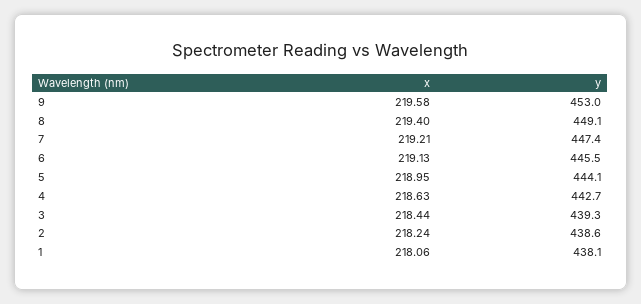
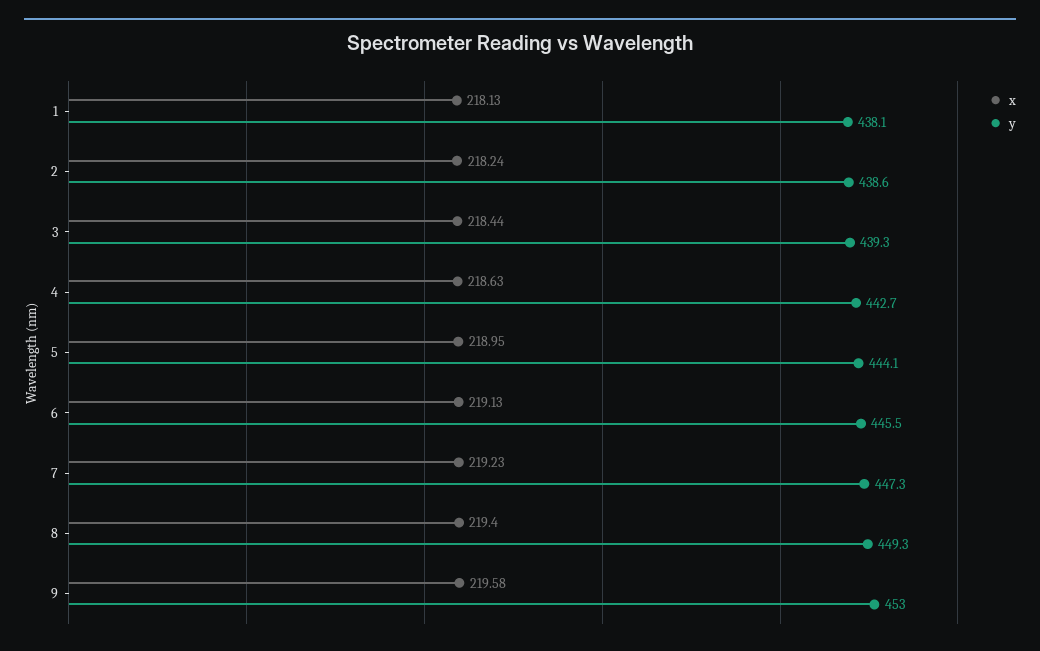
y, 8: 449.1 -> 449.3
x, 7: 219.21 -> 219.23
y, 7: 447.4 -> 447.3
x, 1: 218.06 -> 218.13

